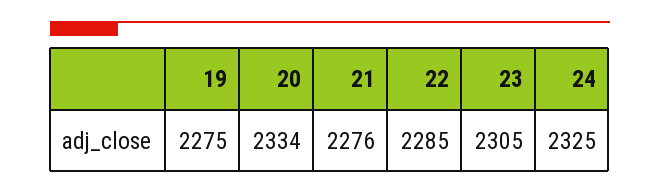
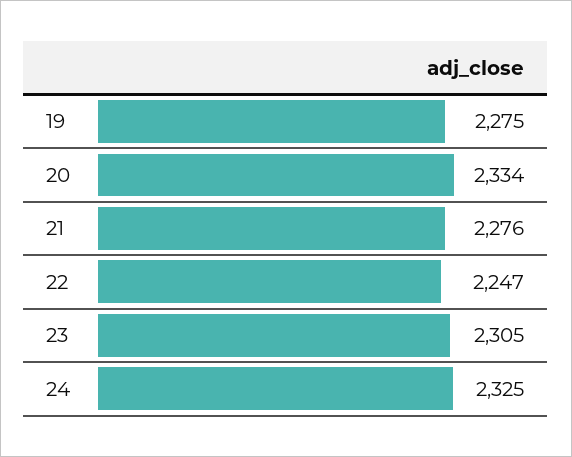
22: 2285 -> 2247

